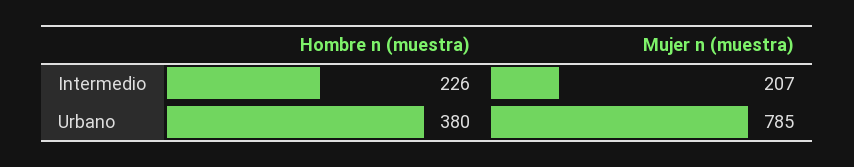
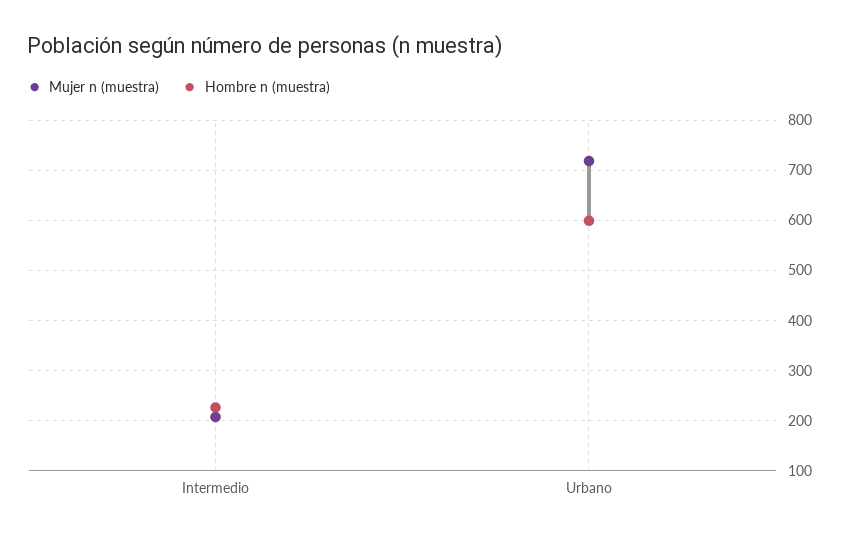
Hombre n (muestra), Urbano: 380 -> 600
Mujer n (muestra), Urbano: 785 -> 720

